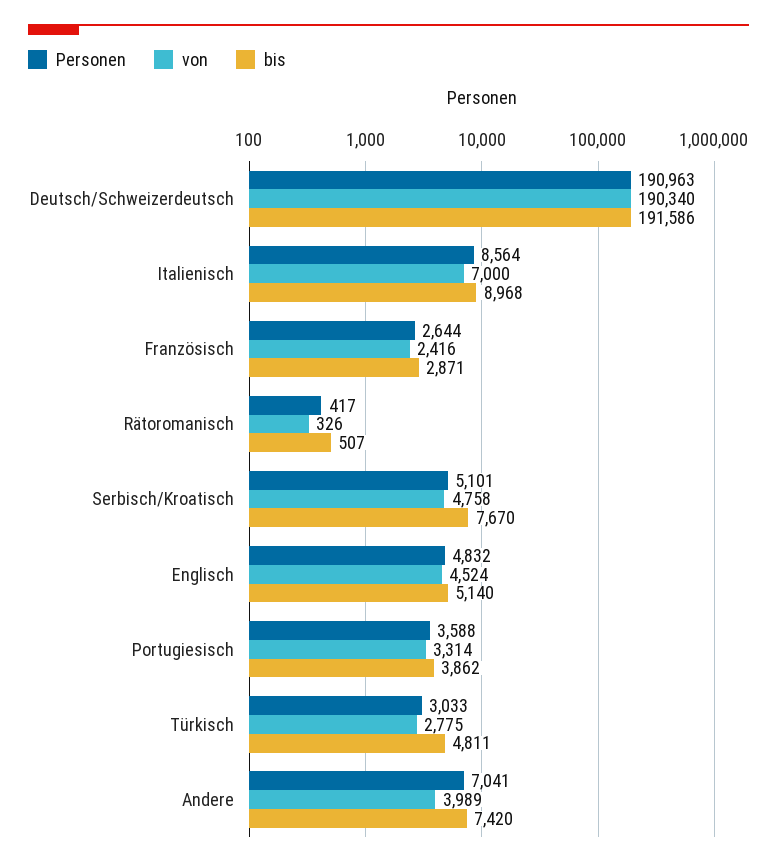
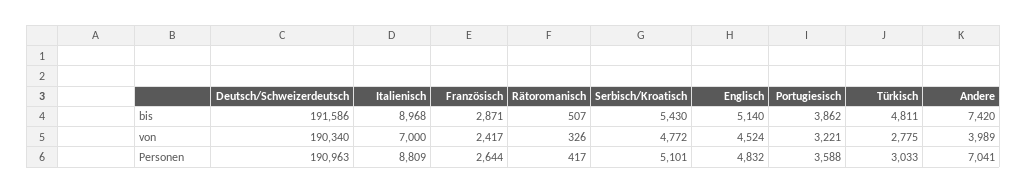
Personen, Italienisch: 8564 -> 8809
von, Französisch: 2416 -> 2417
von, Serbisch/Kroatisch: 4758 -> 4772
bis, Serbisch/Kroatisch: 7670 -> 5430
von, Portugiesisch: 3314 -> 3221

